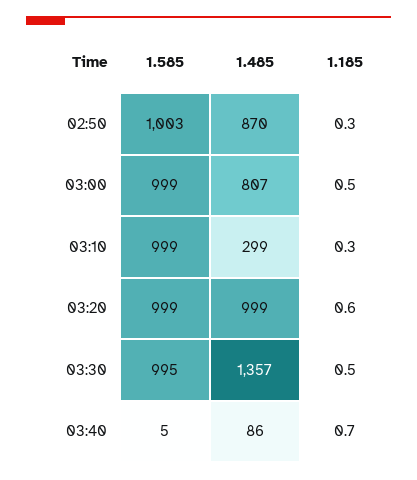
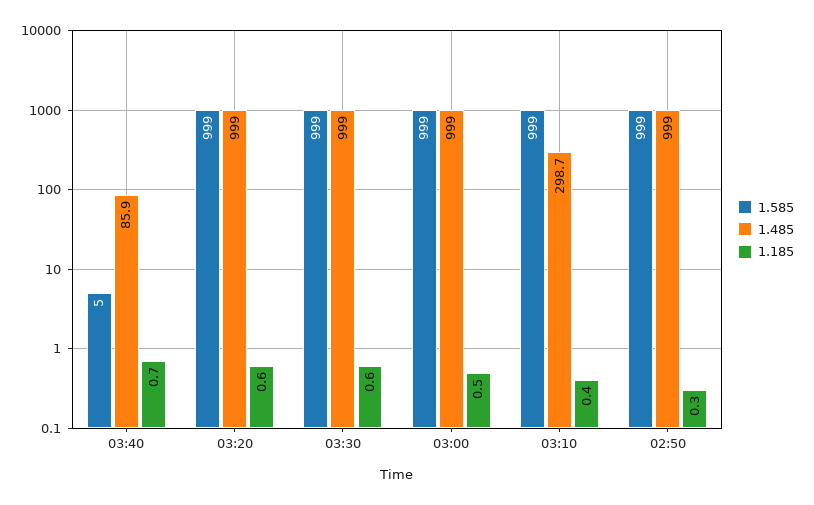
1.585, 02:50: 1003 -> 999
1.485, 02:50: 870 -> 999
1.485, 03:00: 807 -> 999
1.185, 03:10: 0.3 -> 0.4
1.585, 03:30: 995 -> 999
1.485, 03:30: 1357 -> 999
1.185, 03:30: 0.5 -> 0.6

